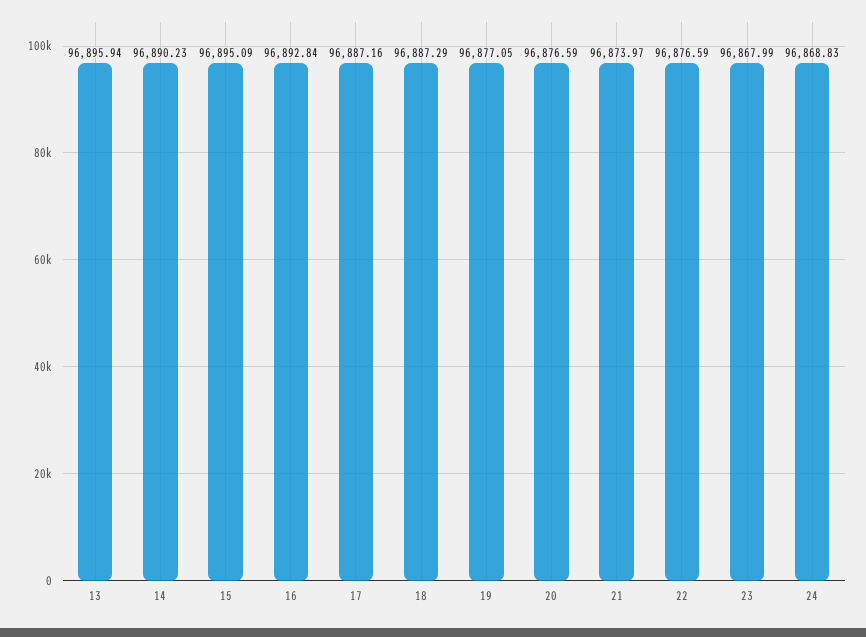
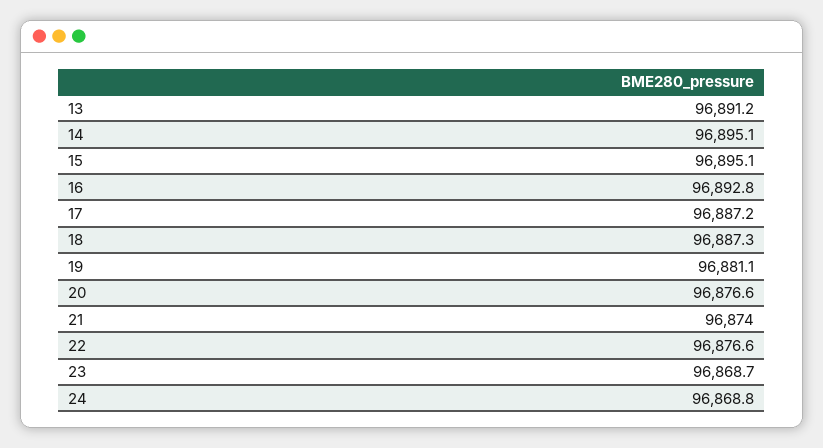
13: 96895.94 -> 96891.2
14: 96890.23 -> 96895.1
19: 96877.05 -> 96881.1
23: 96867.99 -> 96868.7

